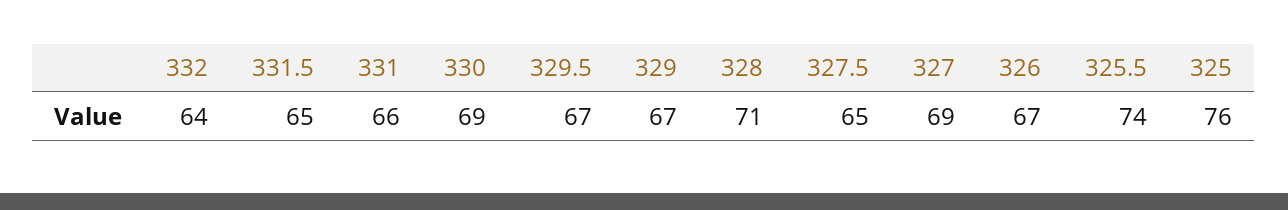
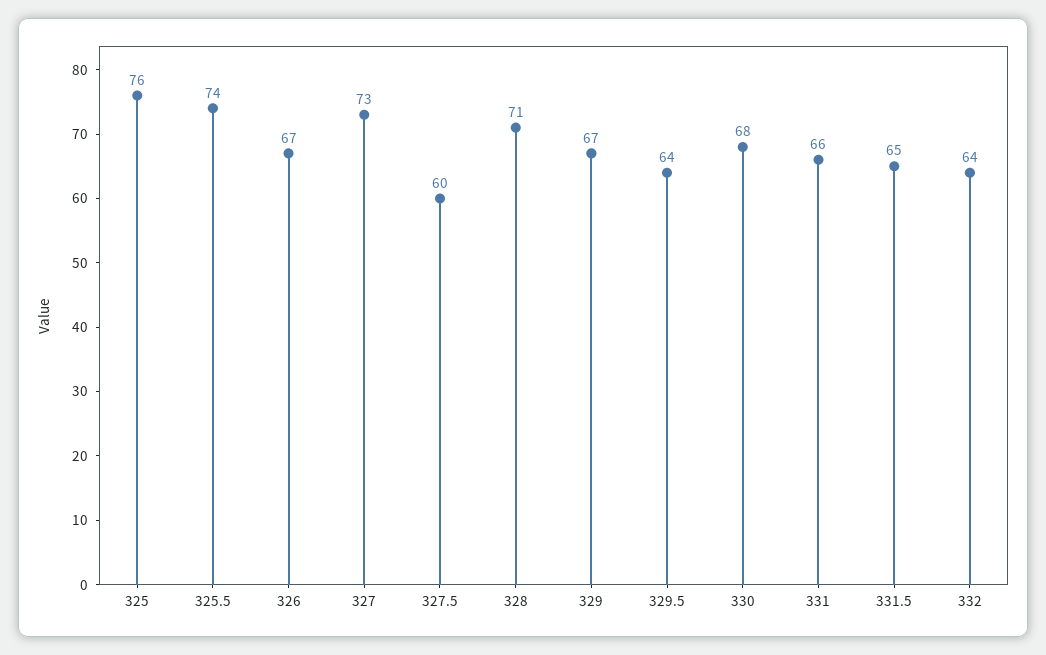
330: 69 -> 68
329.5: 67 -> 64
327.5: 65 -> 60
327: 69 -> 73

